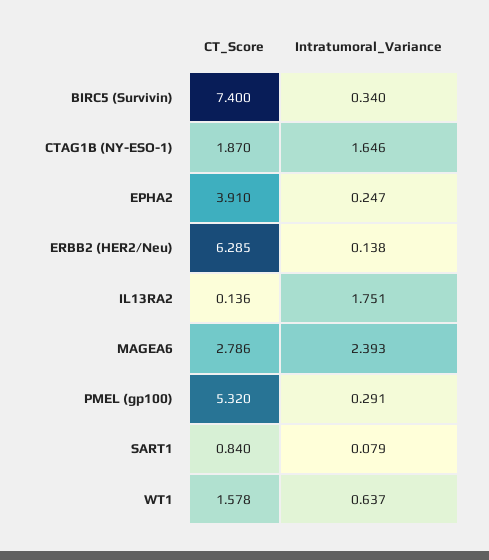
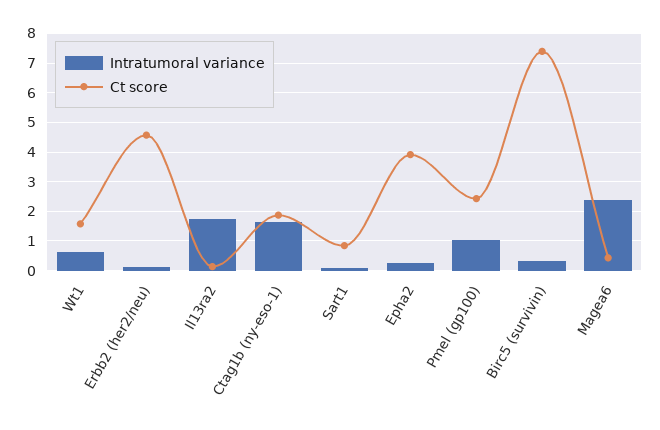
CT_Score, ERBB2 (HER2/Neu): 6.285 -> 4.5
CT_Score, MAGEA6: 2.786 -> 0.5
CT_Score, PMEL (gp100): 5.32 -> 2.5
Intratumoral_Variance, PMEL (gp100): 0.291 -> 1

